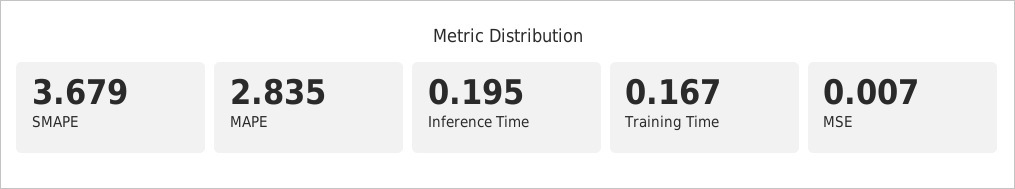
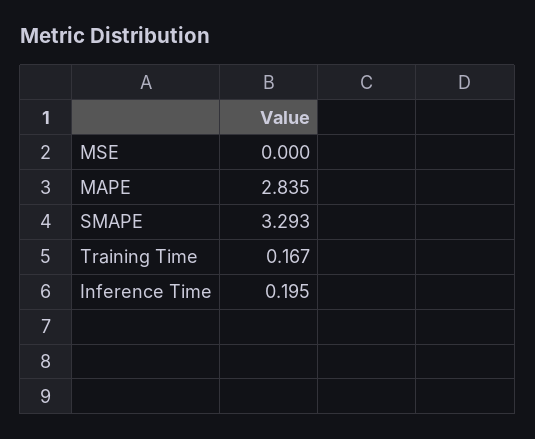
SMAPE: 3.679 -> 3.293
MSE: 0.007 -> 0

